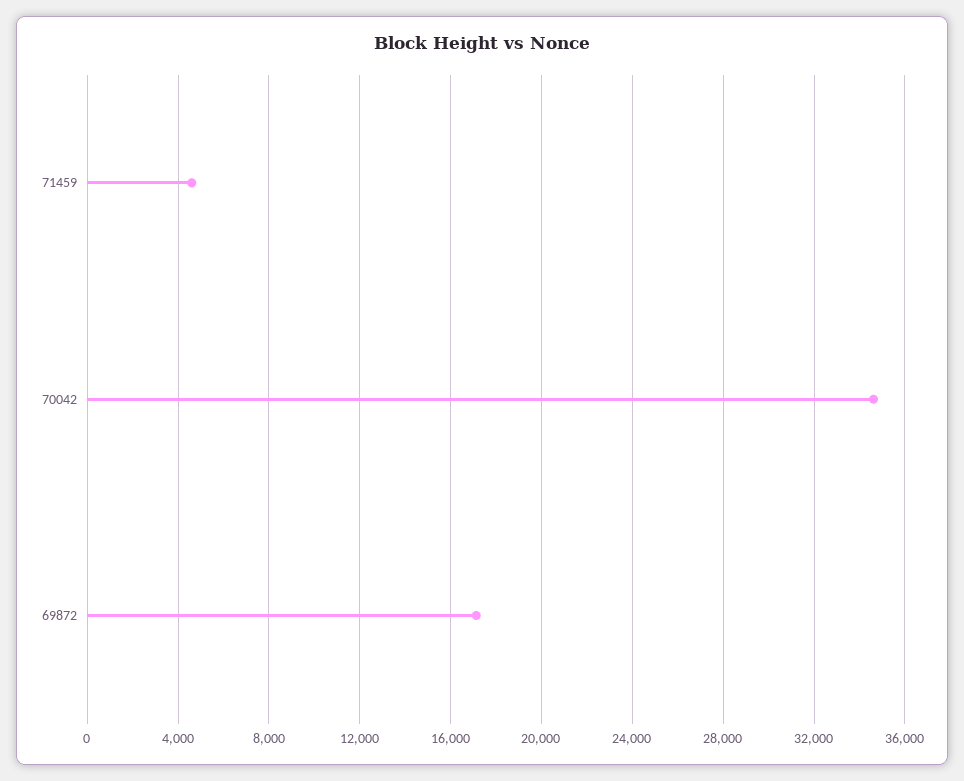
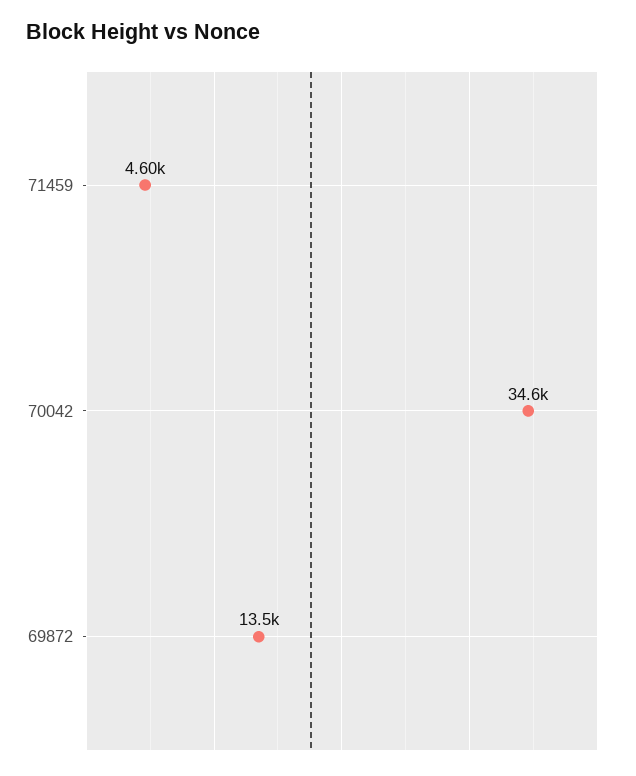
69872: 17000 -> 13500

